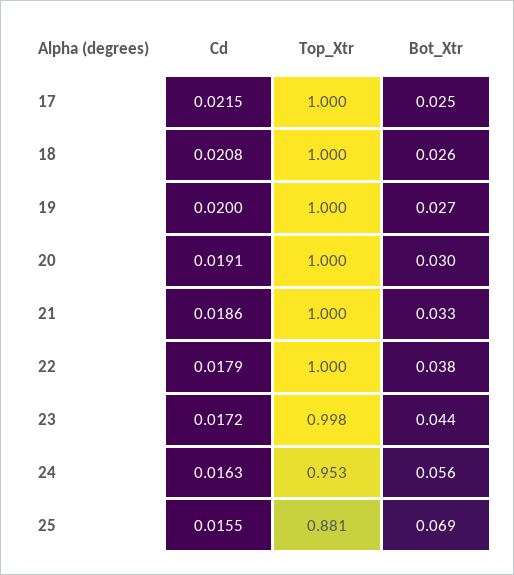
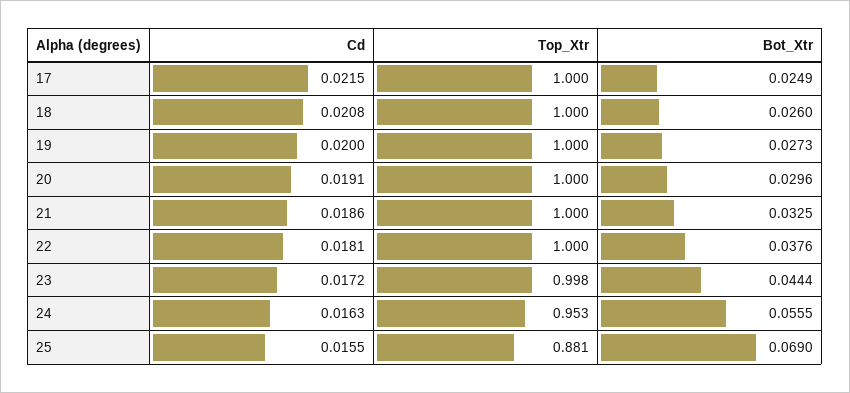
Cd, 22: 0.0179 -> 0.0181

